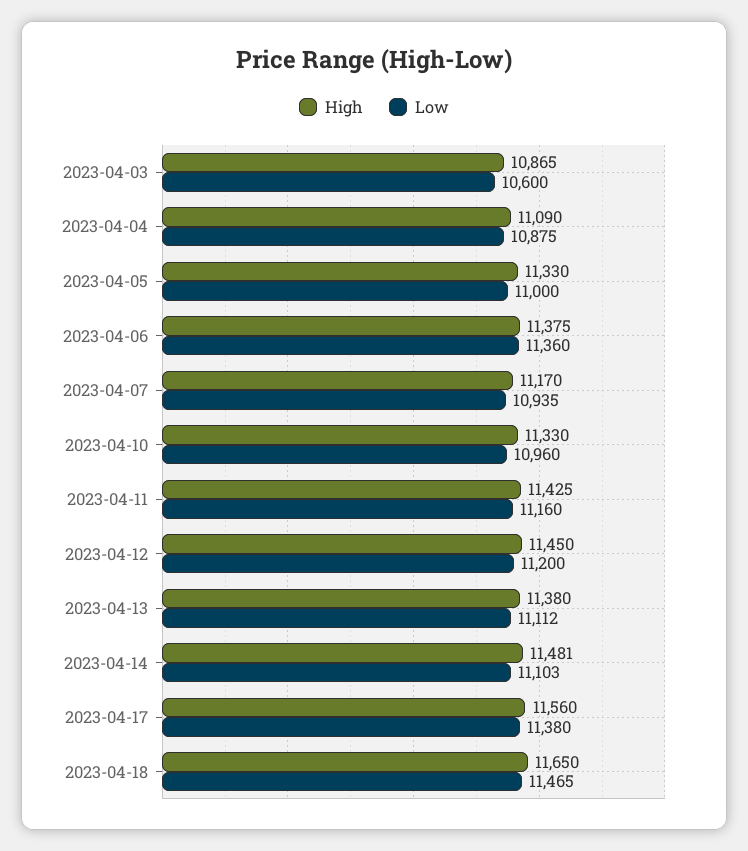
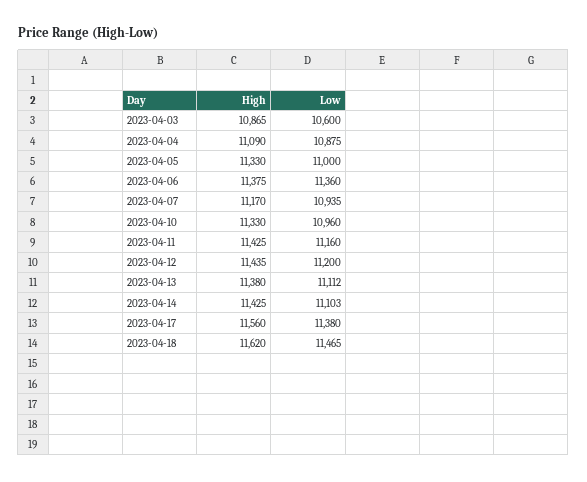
High, 2023-04-12: 11450 -> 11435
High, 2023-04-14: 11481 -> 11425
High, 2023-04-18: 11650 -> 11620

